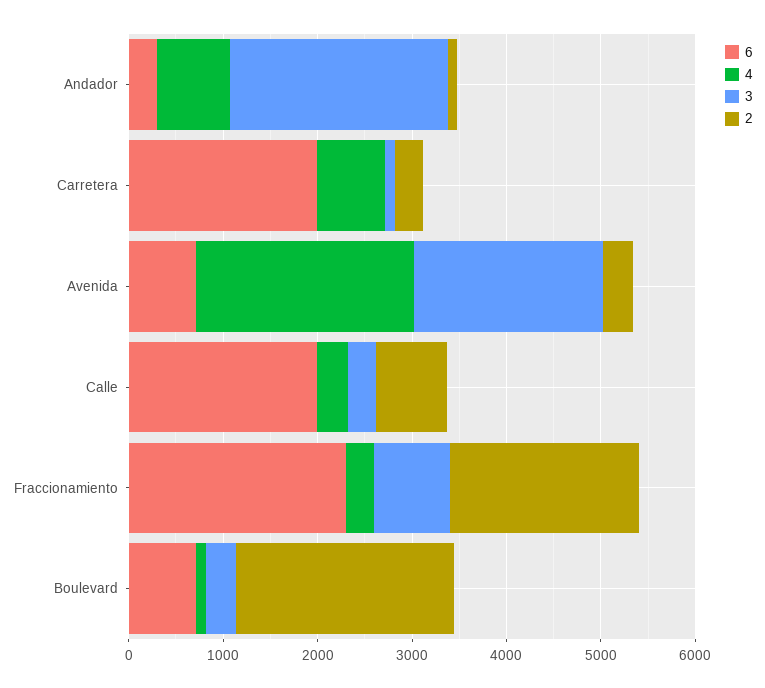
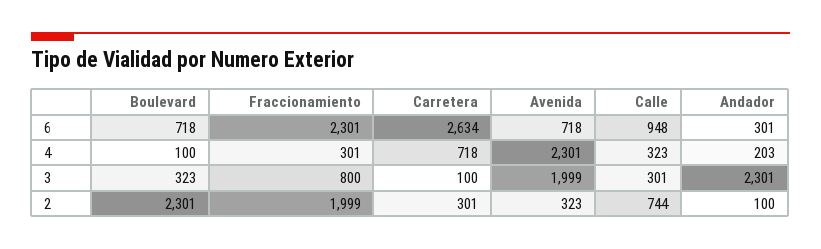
4, Andador: 800 -> 203
6, Carretera: 2000 -> 2634
6, Calle: 2000 -> 948

